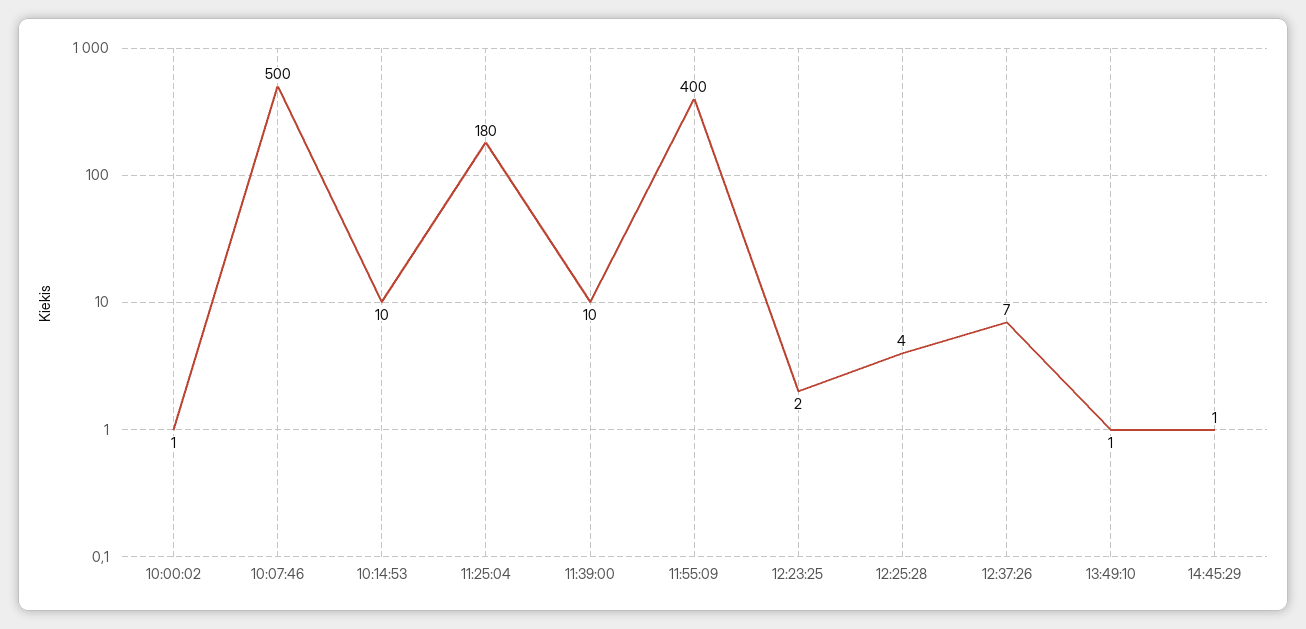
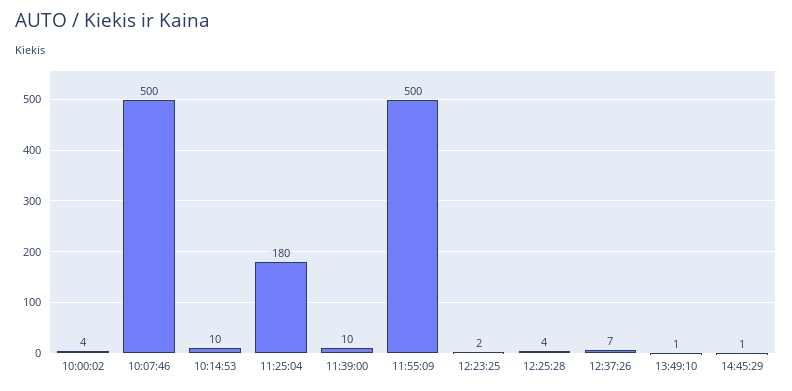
10:00:02: 1 -> 4
11:55:09: 400 -> 500

